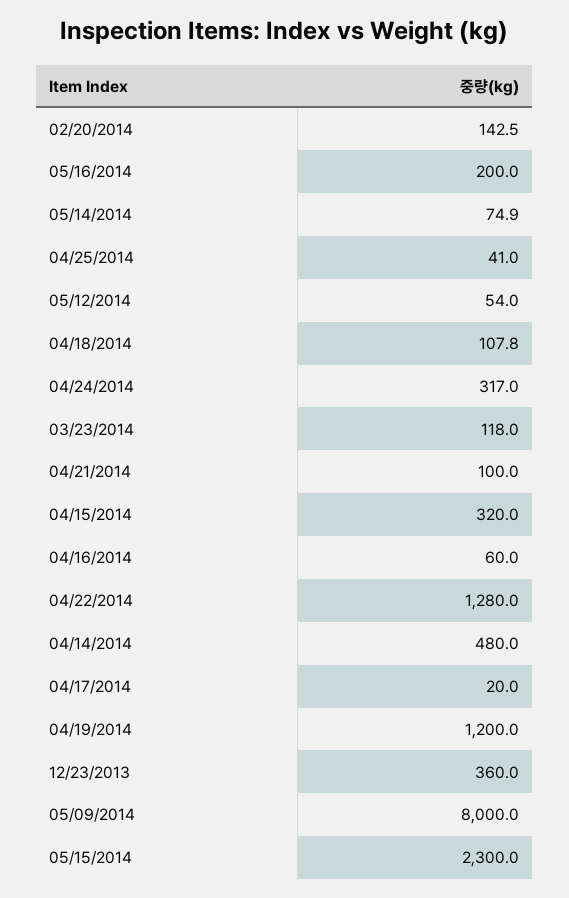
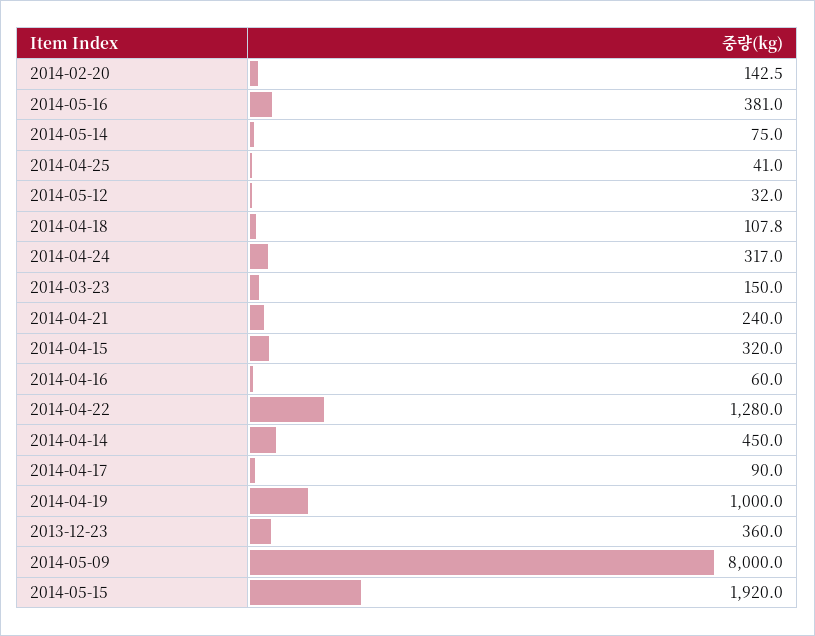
05/16/2014: 200 -> 381
05/14/2014: 74.9 -> 75
05/12/2014: 54 -> 32
03/23/2014: 118 -> 150
04/21/2014: 100 -> 240
04/14/2014: 480 -> 450
04/17/2014: 20 -> 90
04/19/2014: 1200 -> 1000
05/15/2014: 2300 -> 1920

